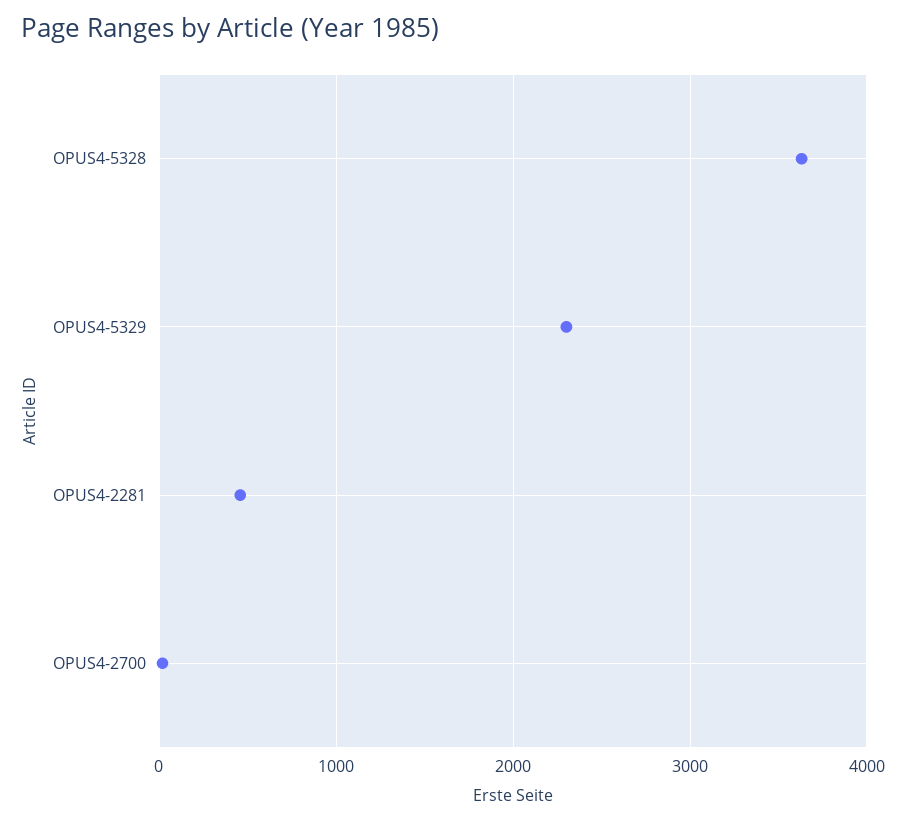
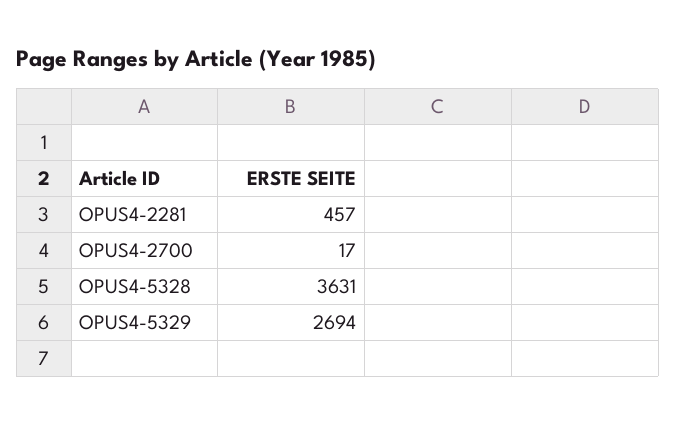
OPUS4-5329: 2300 -> 2694

